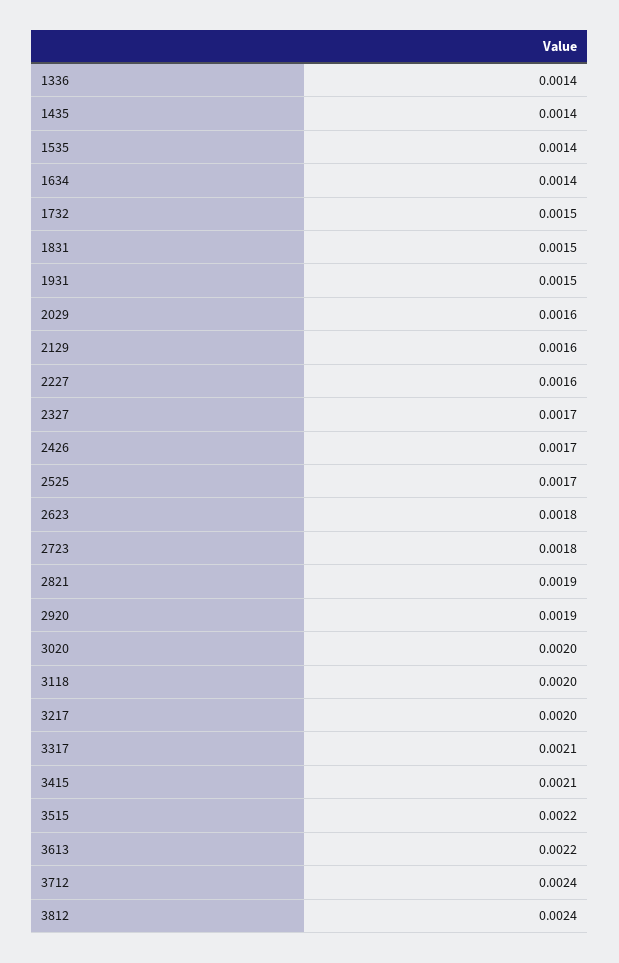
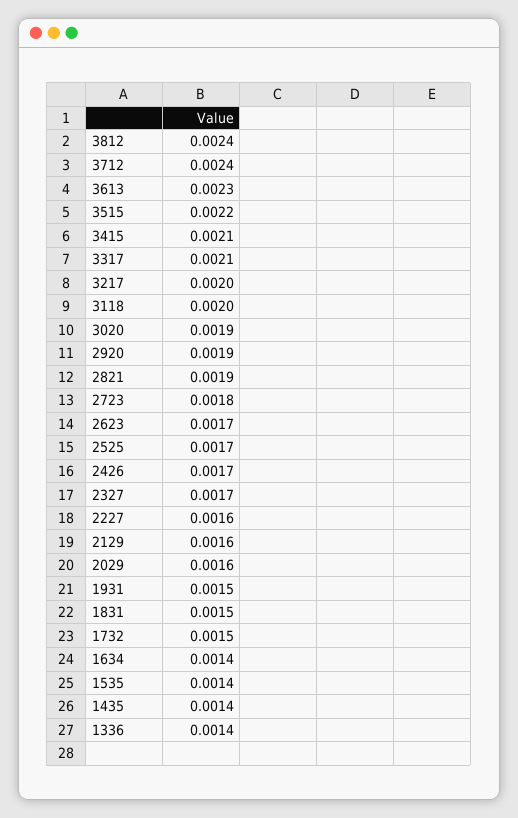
2623: 0.0018 -> 0.0017
3020: 0.002 -> 0.0019
3613: 0.0022 -> 0.0023

